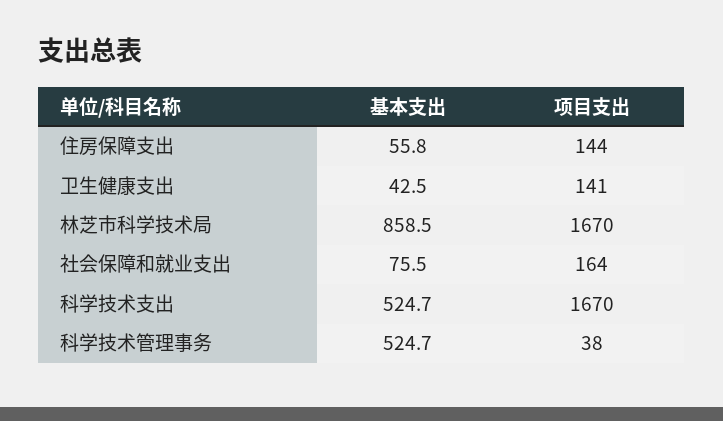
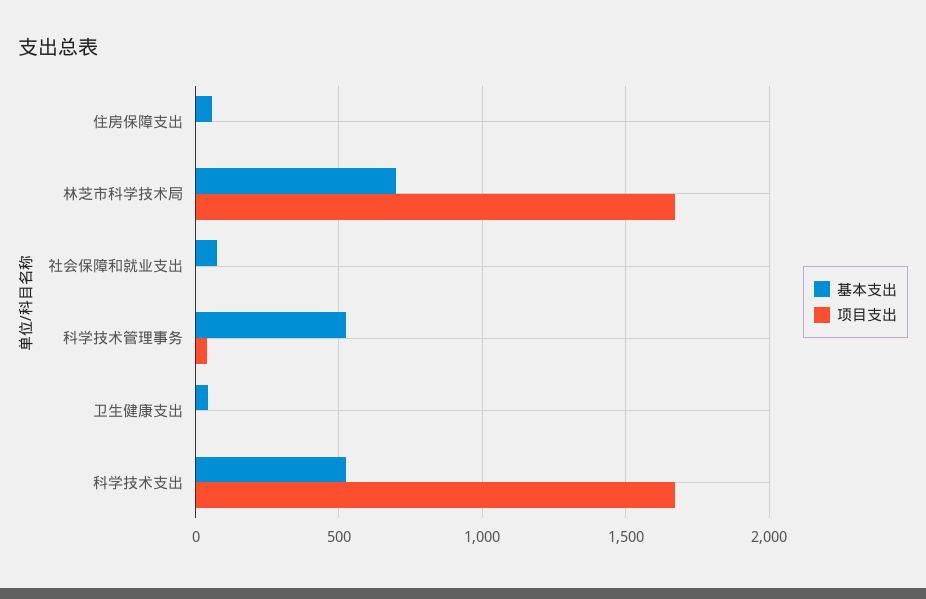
项目支出, 住房保障支出: 144 -> 0
项目支出, 卫生健康支出: 141 -> 0
基本支出, 林芝市科学技术局: 858.5 -> 700
项目支出, 社会保障和就业支出: 164 -> 0

